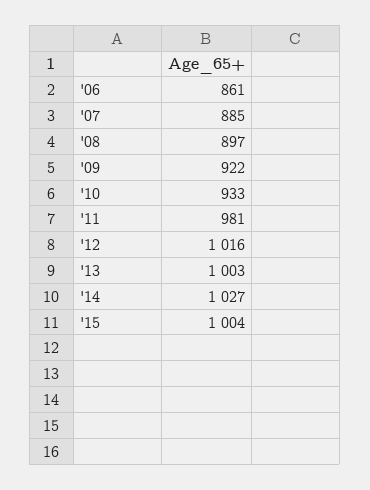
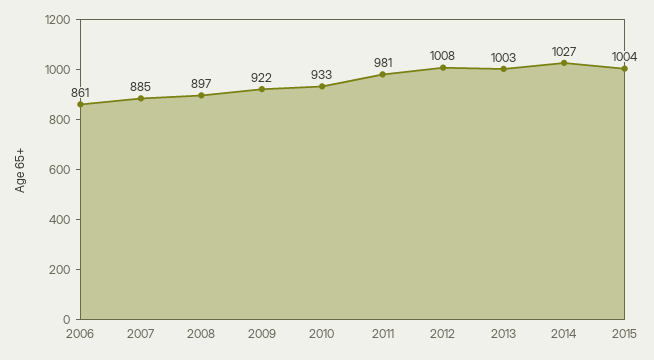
'12: 1016 -> 1008

